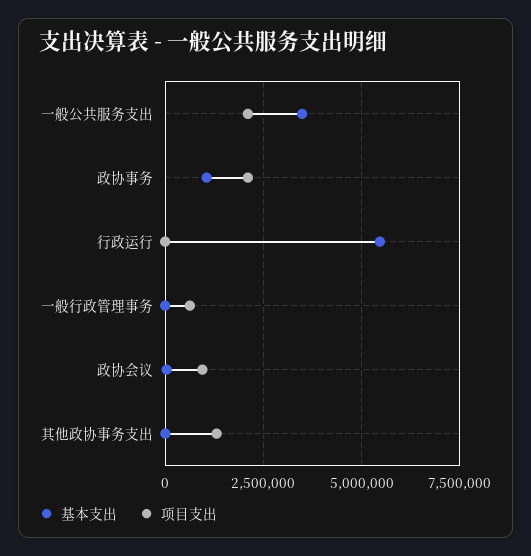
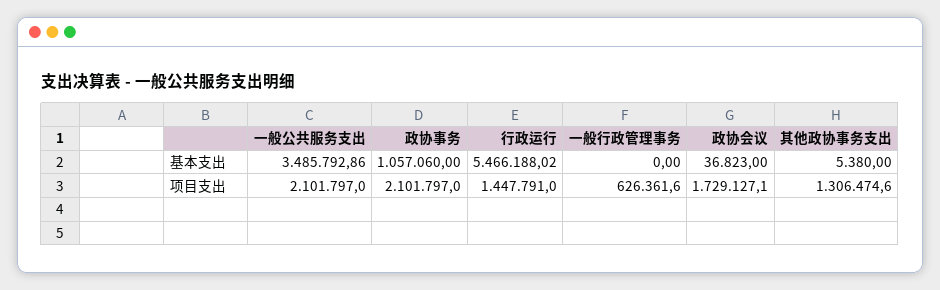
项目支出, 行政运行: 0 -> 1447791
项目支出, 政协会议: 1000000 -> 1729127.1

